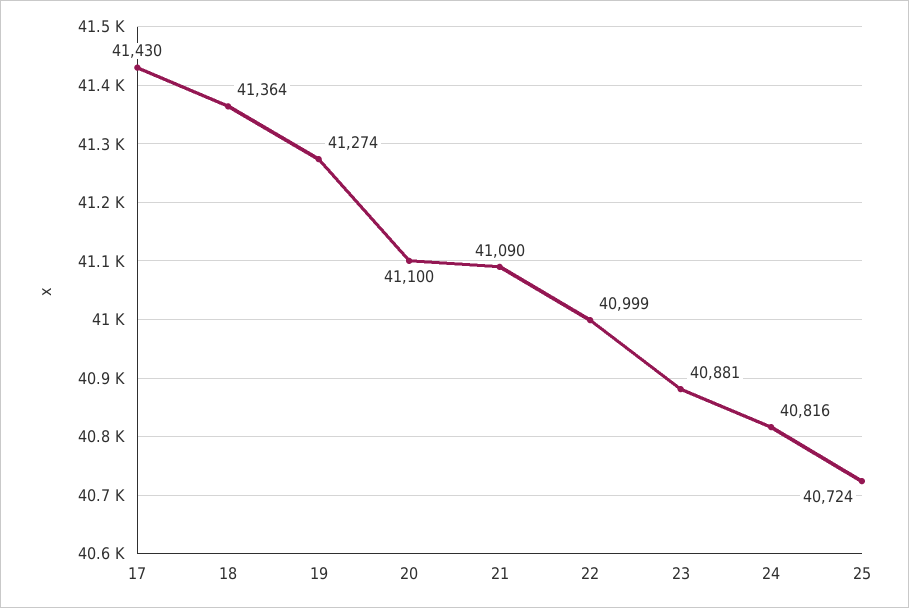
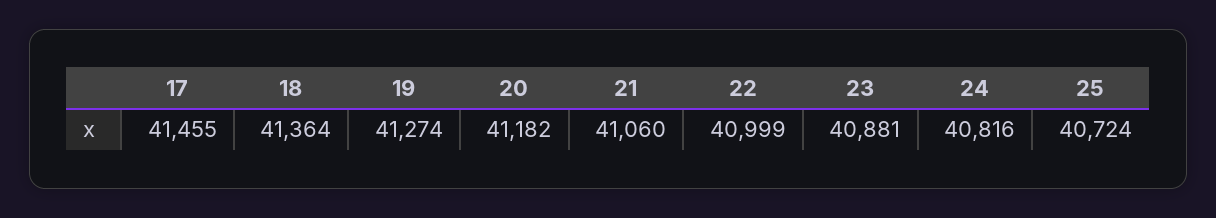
17: 41430 -> 41455
20: 41100 -> 41182
21: 41090 -> 41060

